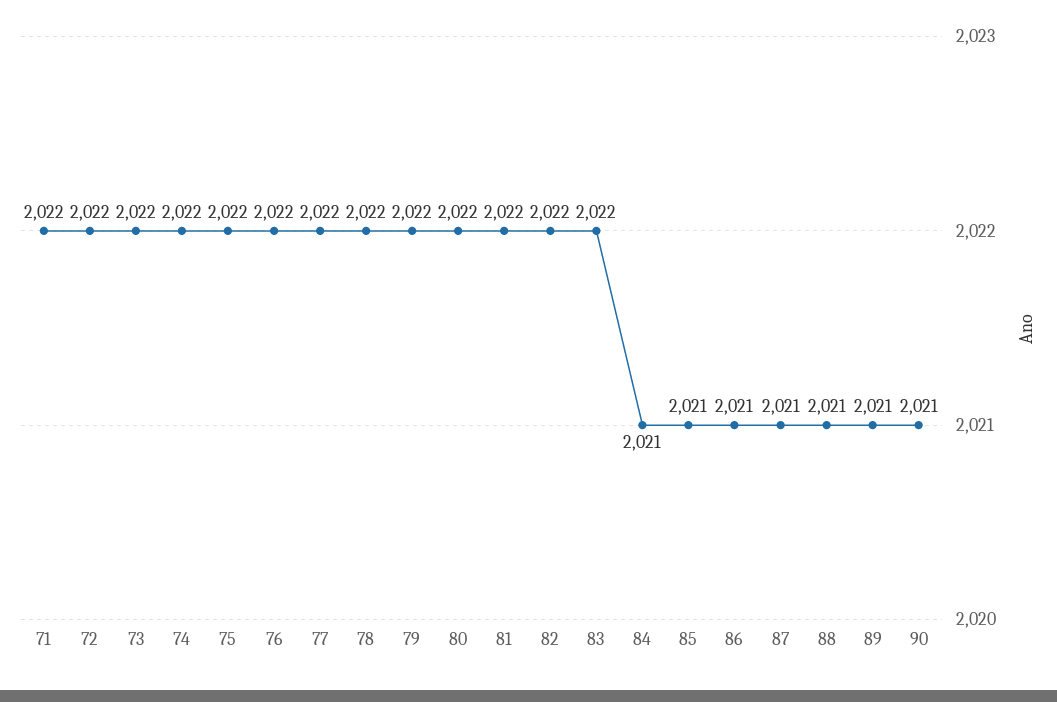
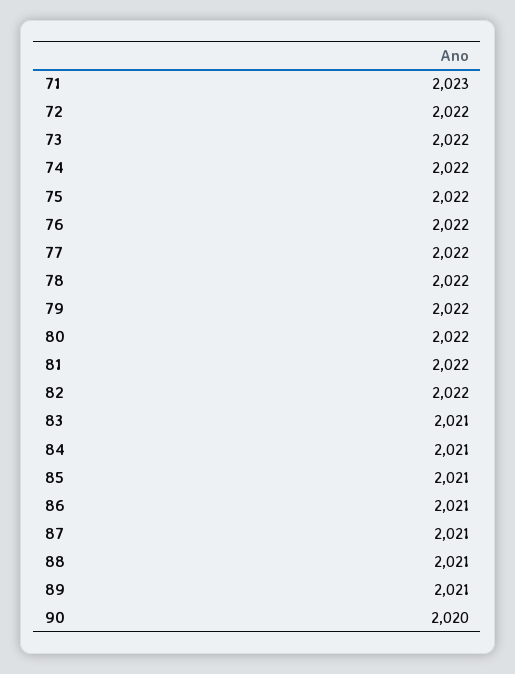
71: 2022 -> 2023
83: 2022 -> 2021
90: 2021 -> 2020

